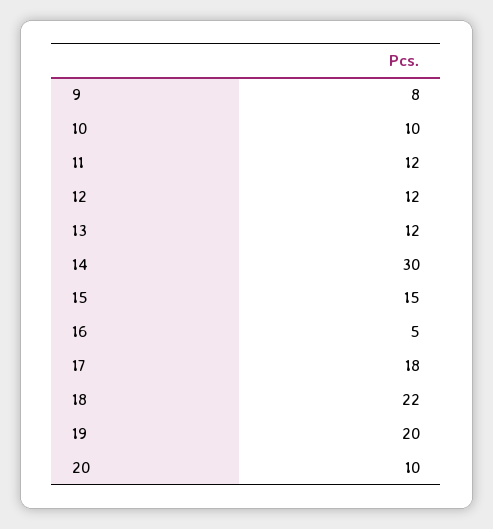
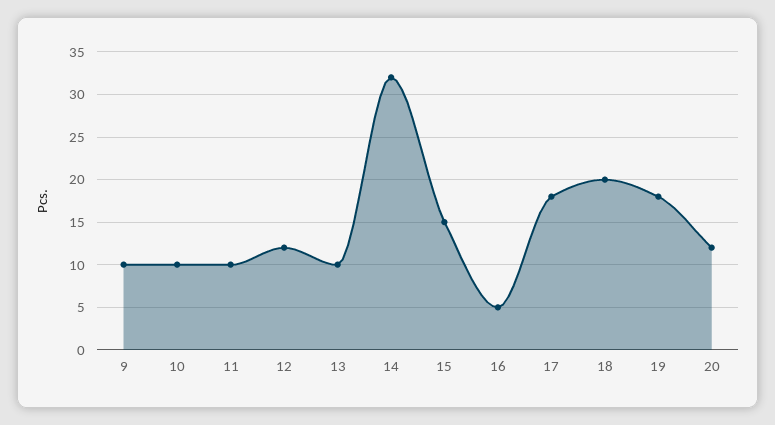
9: 8 -> 10
11: 12 -> 10
13: 12 -> 10
14: 30 -> 32
18: 22 -> 20
19: 20 -> 18
20: 10 -> 12

